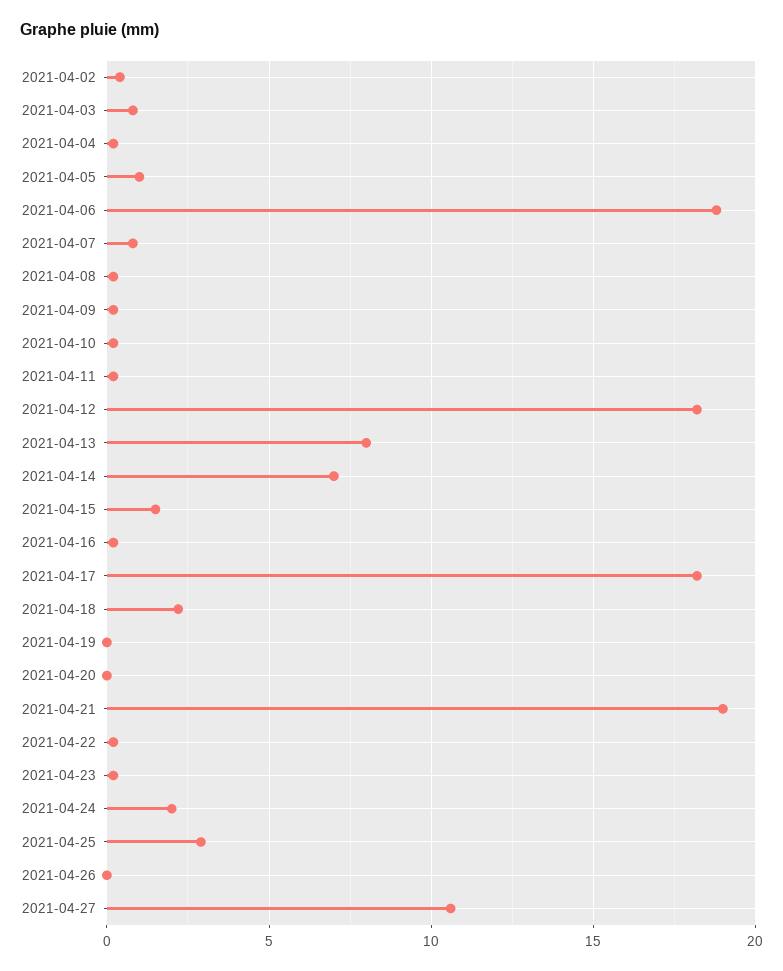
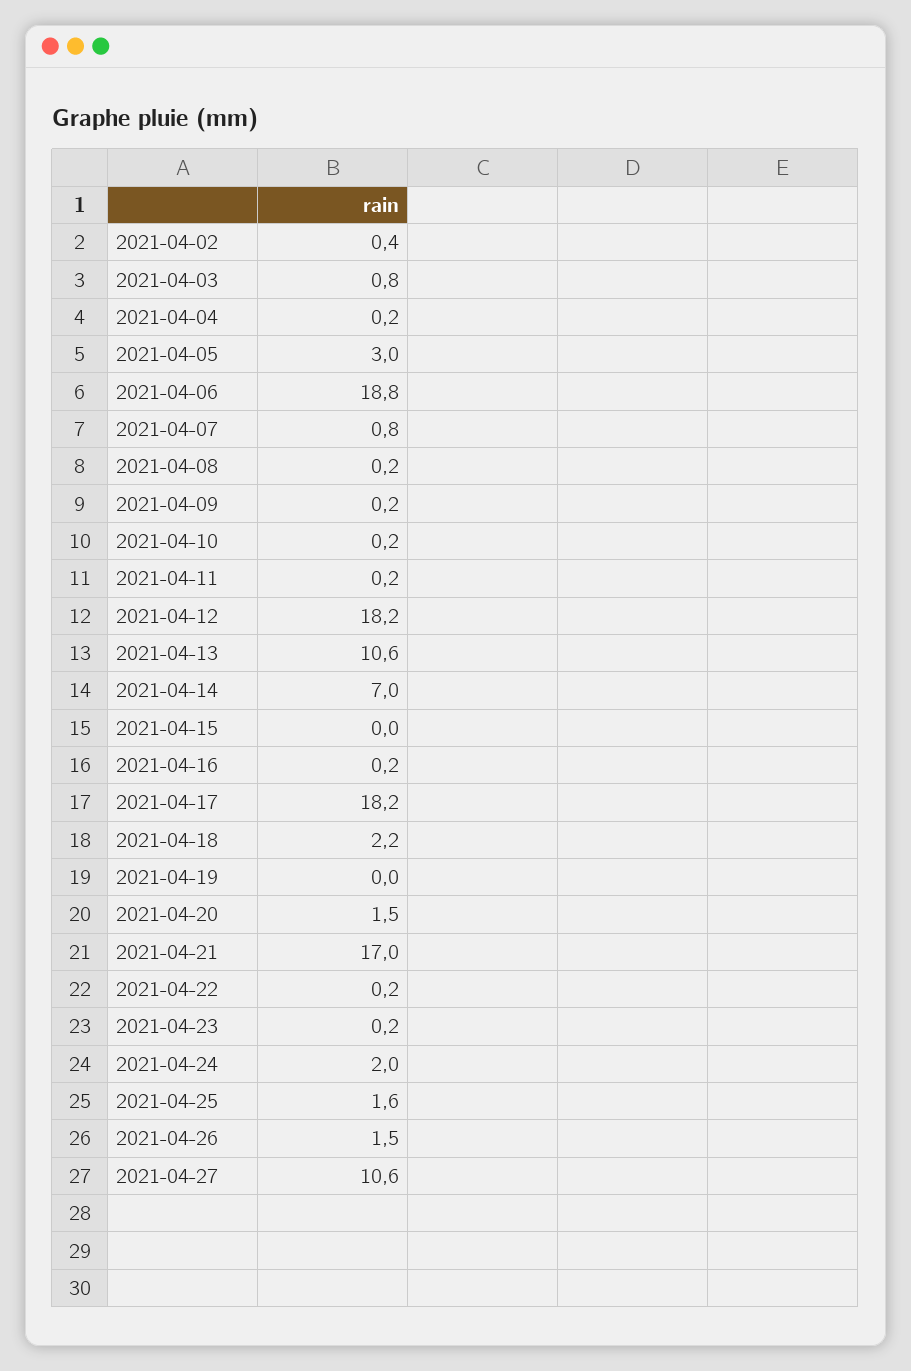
2021-04-05: 1 -> 3
2021-04-13: 8 -> 10.6
2021-04-15: 1.5 -> 0
2021-04-20: 0 -> 1.5
2021-04-21: 19 -> 17
2021-04-25: 3 -> 1.6
2021-04-26: 0 -> 1.5

